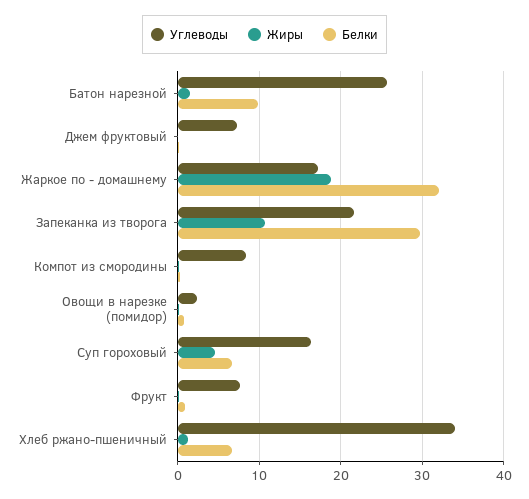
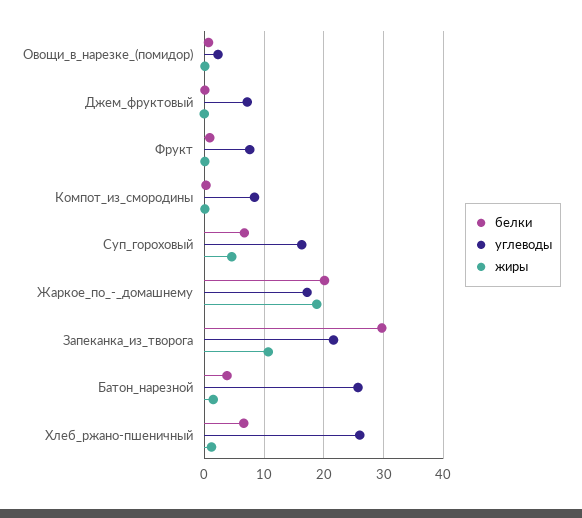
Белки, Батон нарезной: 10 -> 4
Белки, Жаркое по - домашнему: 32 -> 20
Углеводы, Хлеб ржано-пшеничный: 34 -> 26

